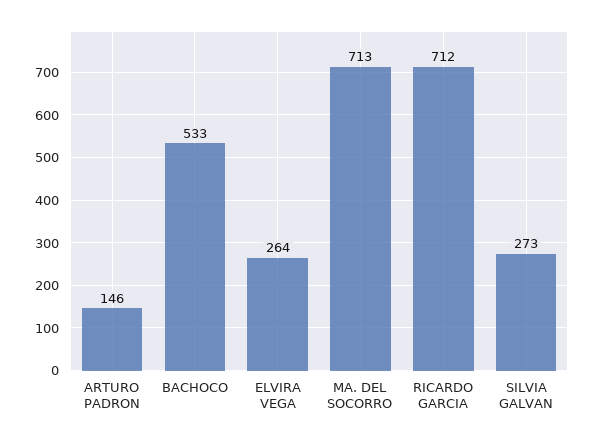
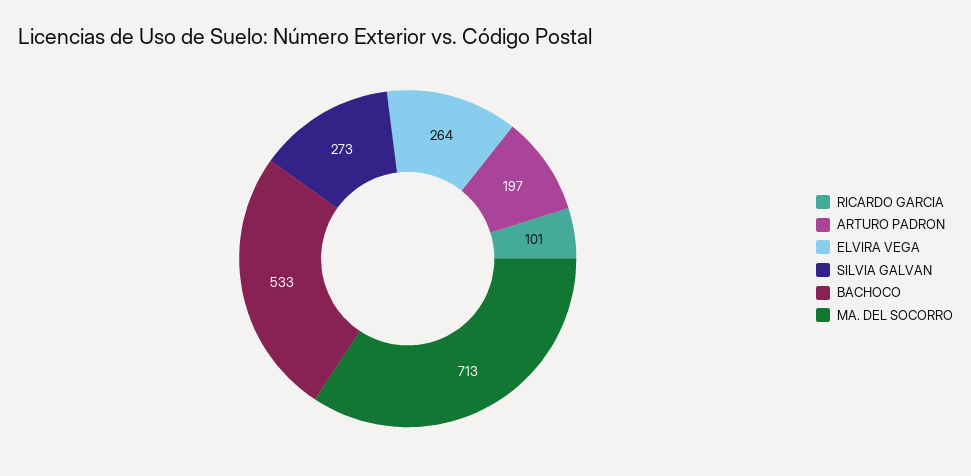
ARTURO PADRON: 146 -> 197
RICARDO GARCIA: 712 -> 101

